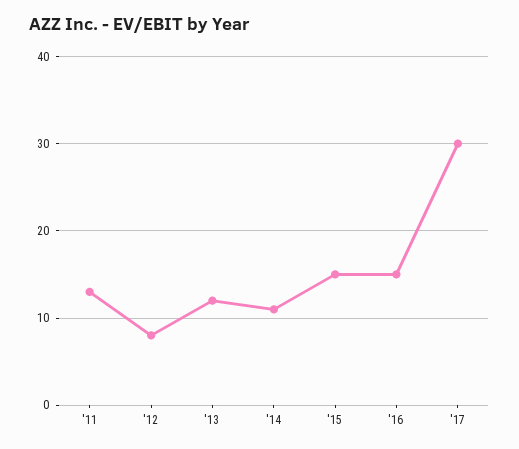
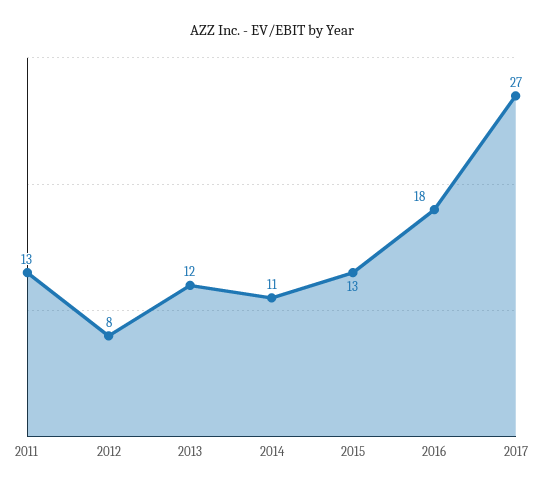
'15: 15 -> 13
'16: 15 -> 18
'17: 30 -> 27

